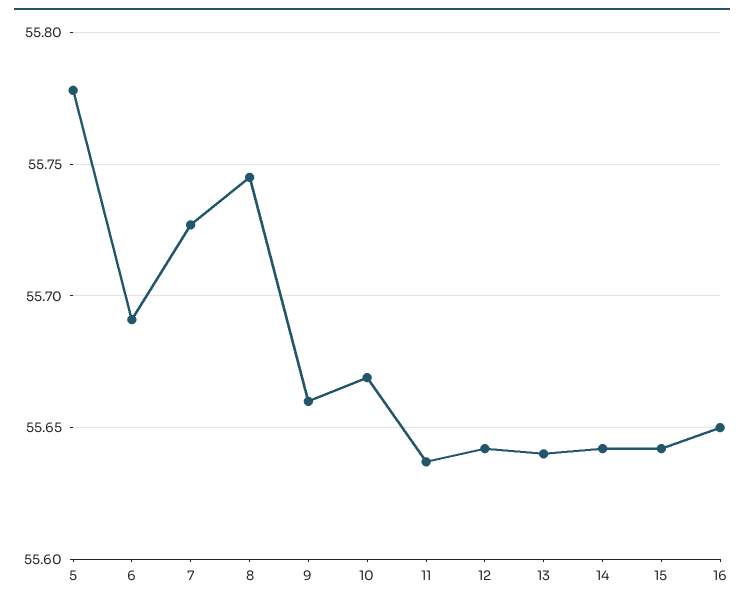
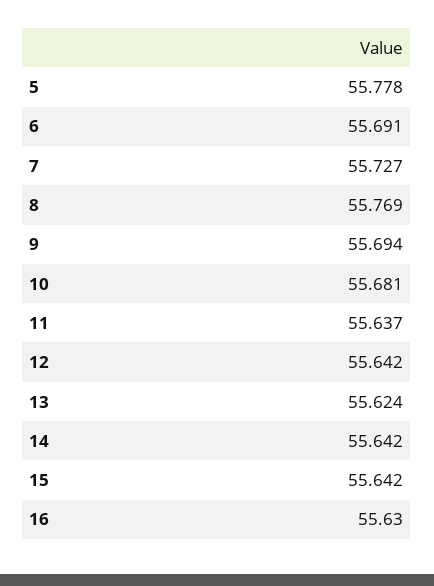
8: 55.745 -> 55.769
9: 55.66 -> 55.694
10: 55.67 -> 55.681
13: 55.64 -> 55.624
16: 55.65 -> 55.63

